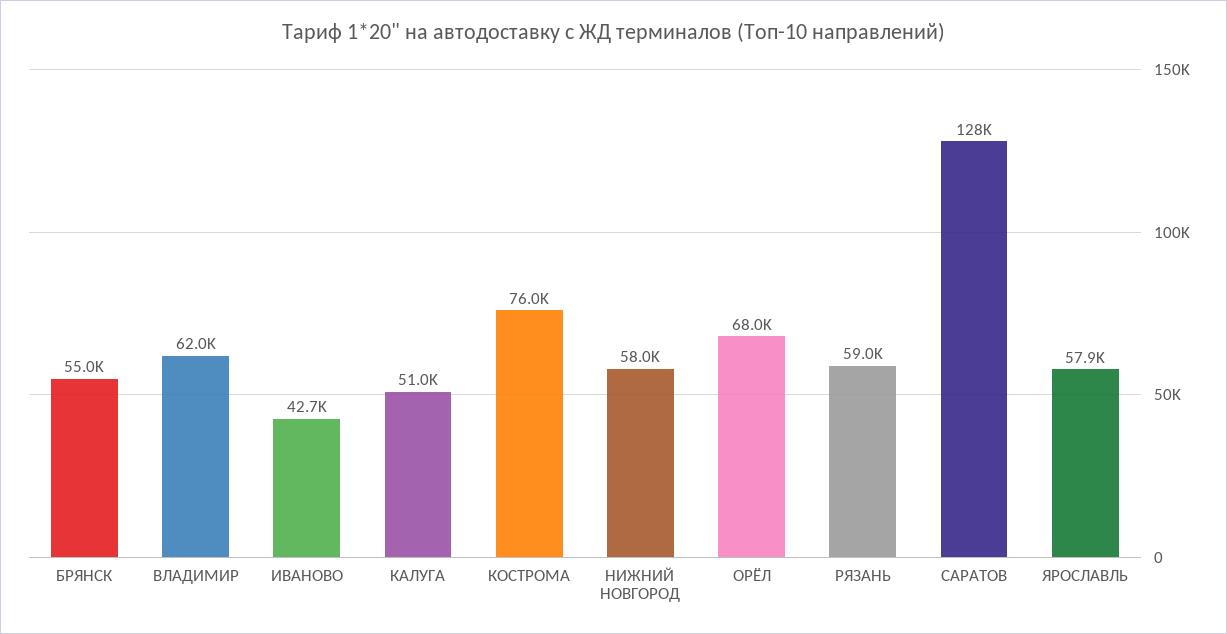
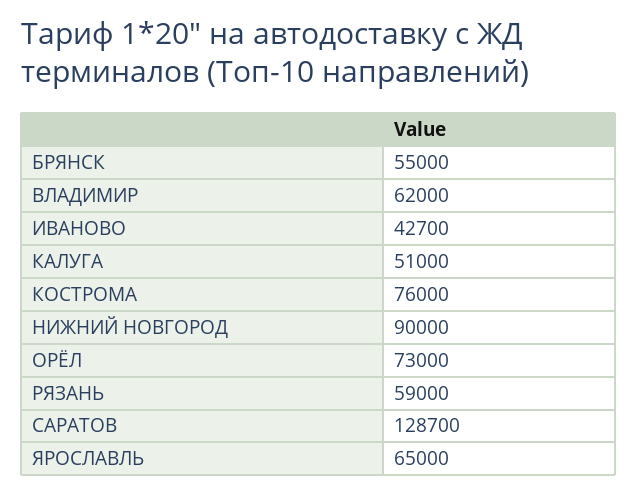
НИЖНИЙ НОВГОРОД: 58000 -> 90000
ОРЁЛ: 68000 -> 73000
САРАТОВ: 128000 -> 128700
ЯРОСЛАВЛЬ: 57900 -> 65000

